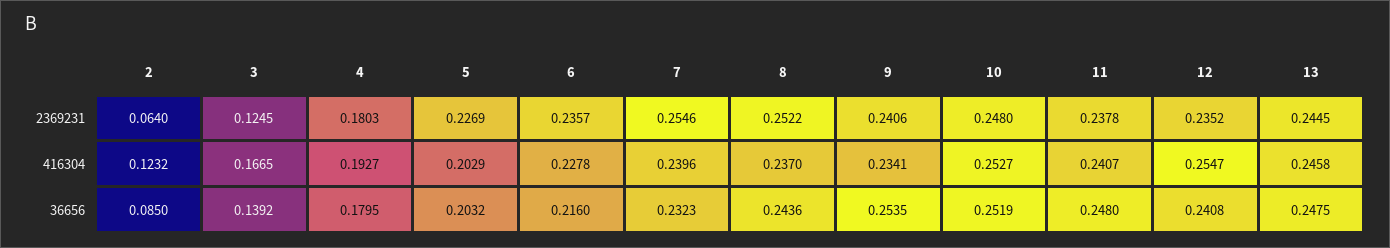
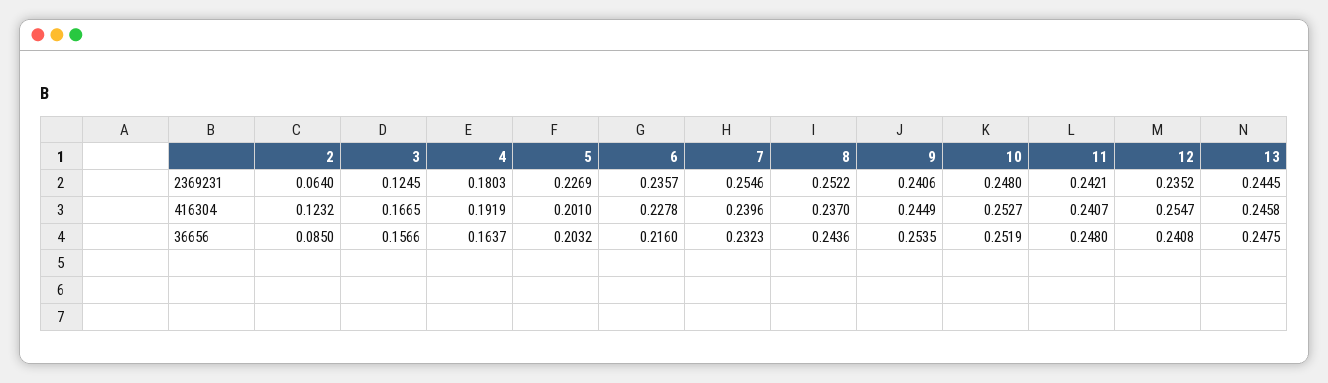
11, 2369231: 0.2378 -> 0.2421
4, 416304: 0.1927 -> 0.1919
5, 416304: 0.2029 -> 0.201
9, 416304: 0.2341 -> 0.2449
3, 36656: 0.1392 -> 0.1566
4, 36656: 0.1795 -> 0.1637

